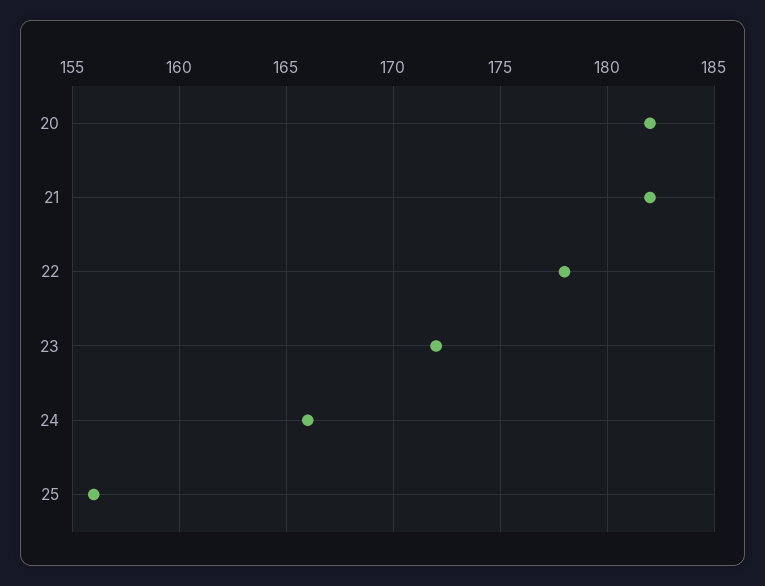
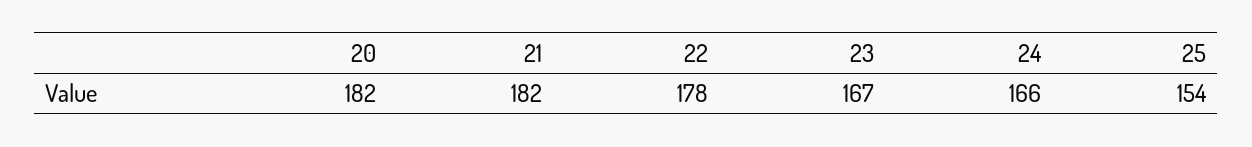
23: 172 -> 167
25: 156 -> 154

